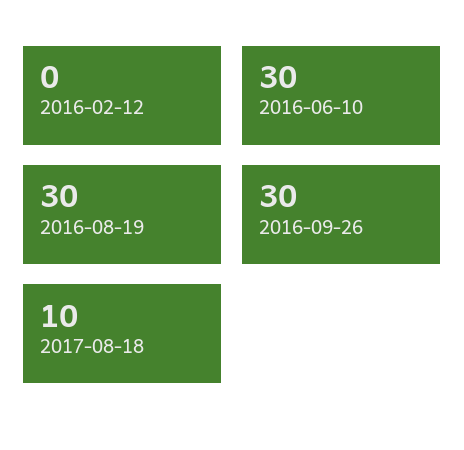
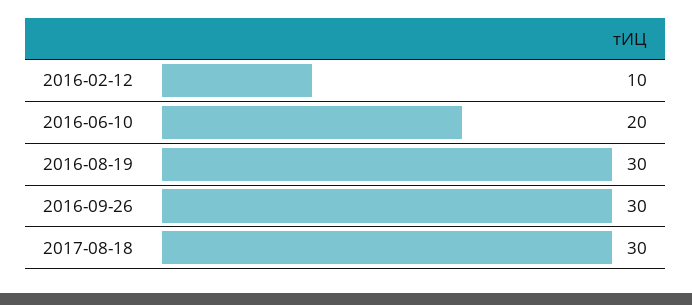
2016-02-12: 0 -> 10
2016-06-10: 30 -> 20
2017-08-18: 10 -> 30

